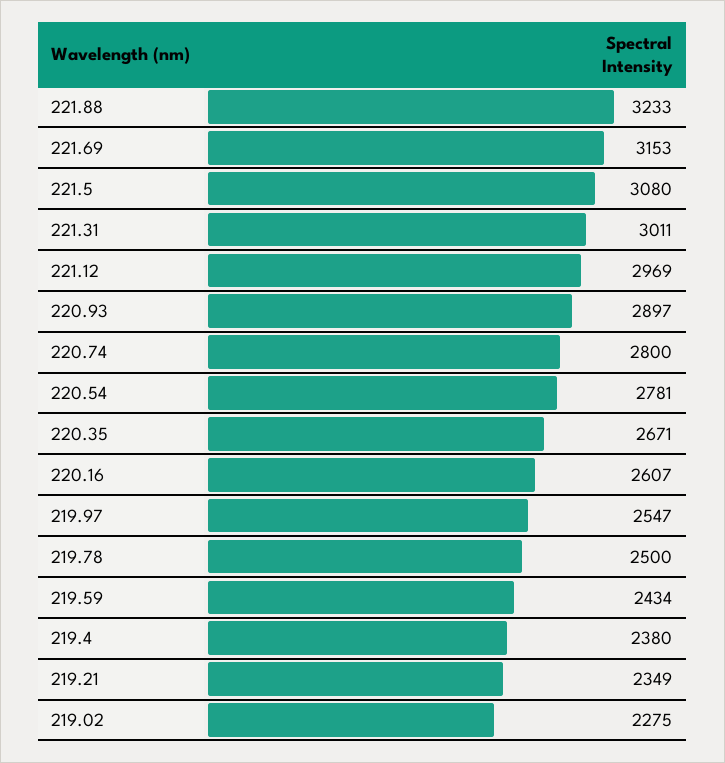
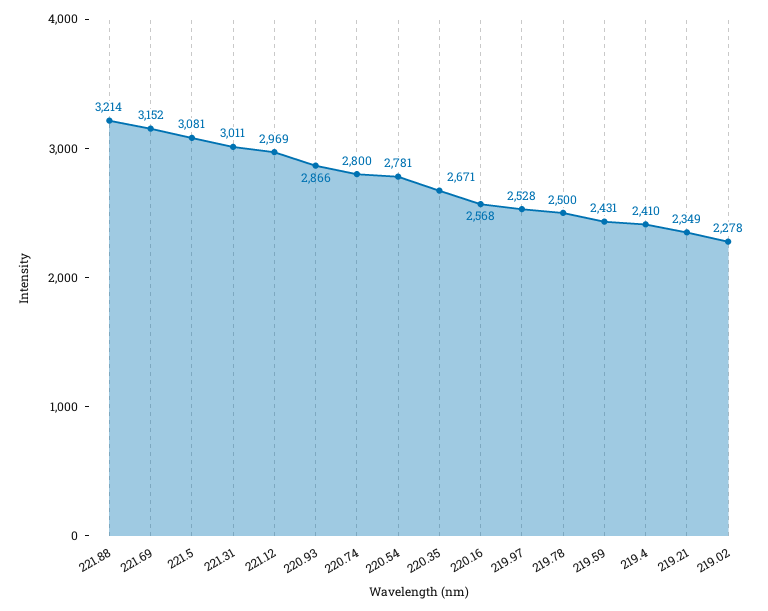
221.88: 3233 -> 3214
221.69: 3153 -> 3152
221.5: 3080 -> 3081
220.93: 2897 -> 2866
220.16: 2607 -> 2568
219.97: 2547 -> 2528
219.59: 2434 -> 2431
219.4: 2380 -> 2410
219.02: 2275 -> 2278

